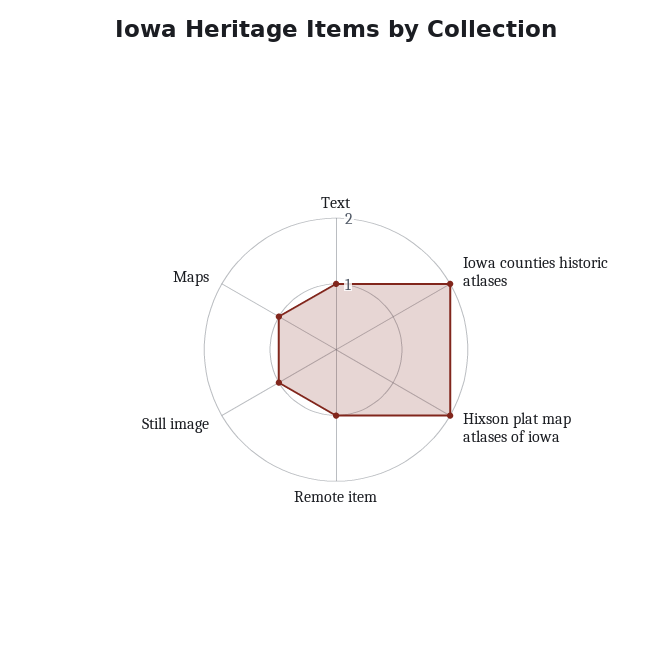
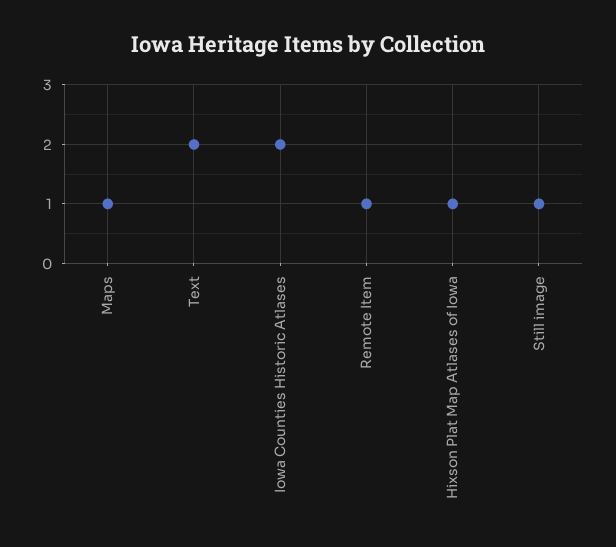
Text: 1 -> 2
Hixson plat map atlases of iowa: 2 -> 1

